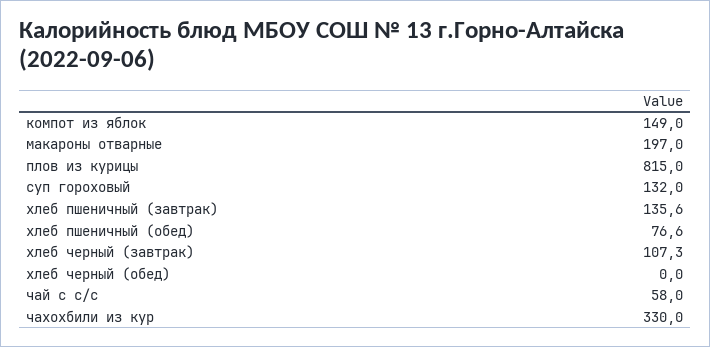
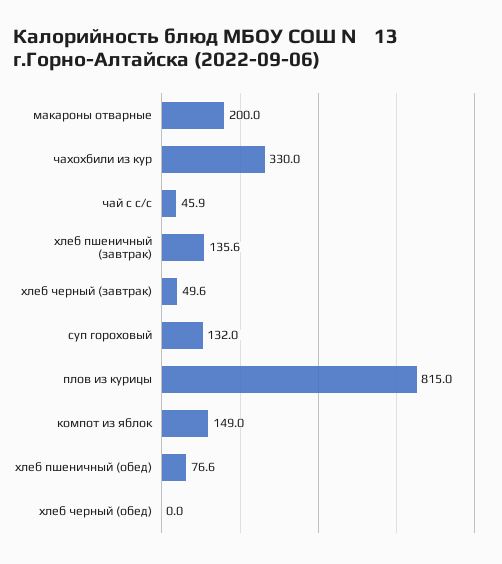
макароны отварные: 197 -> 200
хлеб черный (завтрак): 107.3 -> 49.6
чай с с/с: 58 -> 45.9

